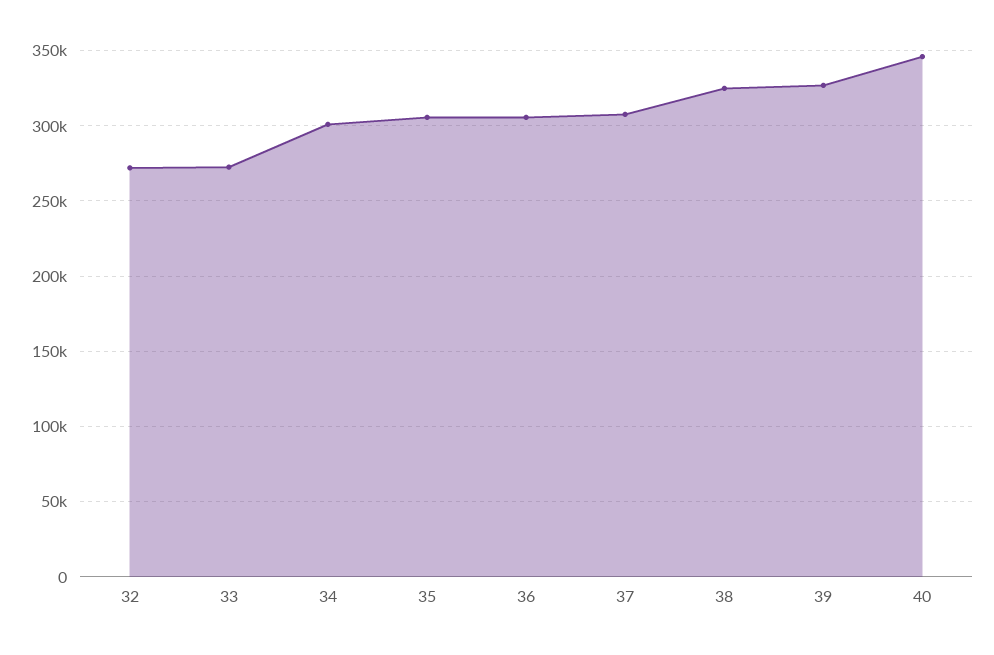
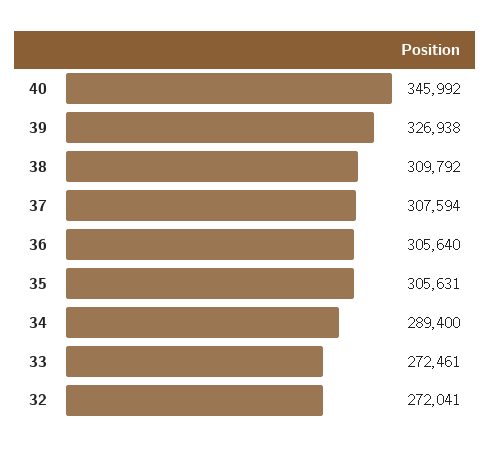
34: 300000 -> 289400
38: 325000 -> 309792

